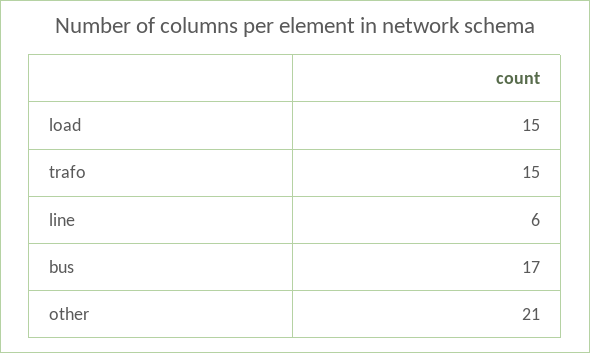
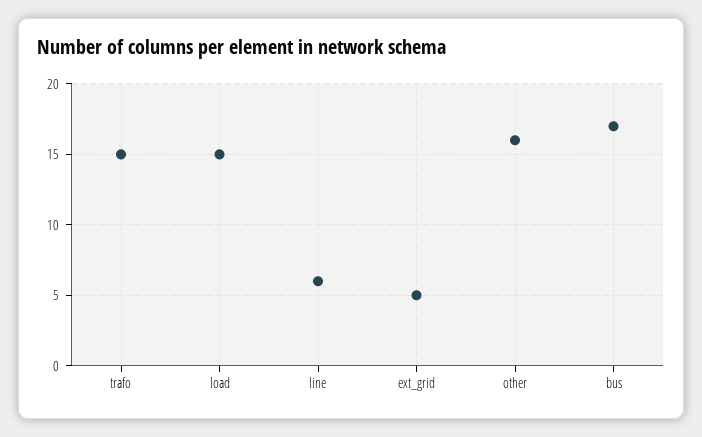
other: 21 -> 16
ext_grid: none -> 5

